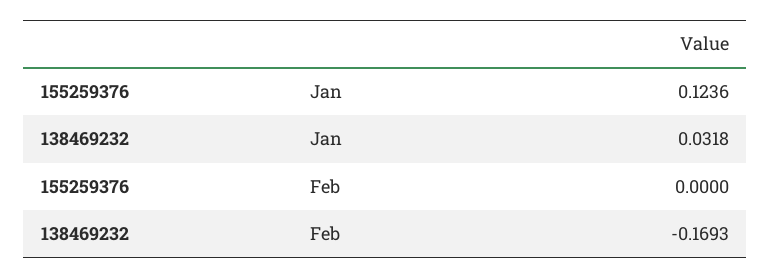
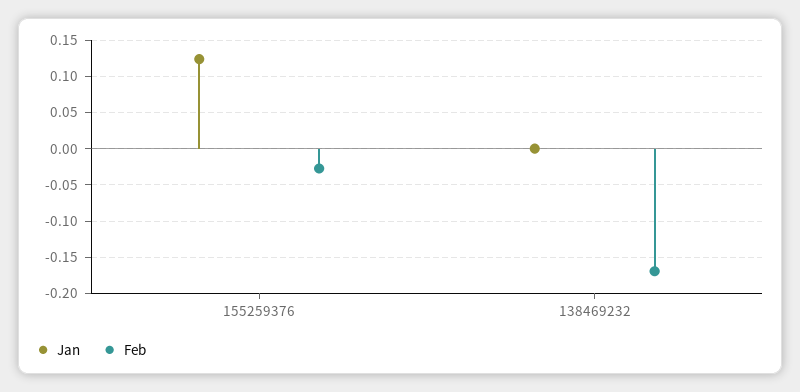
Jan, 138469232: 0.0318 -> 0
Feb, 155259376: 0 -> -0.03

